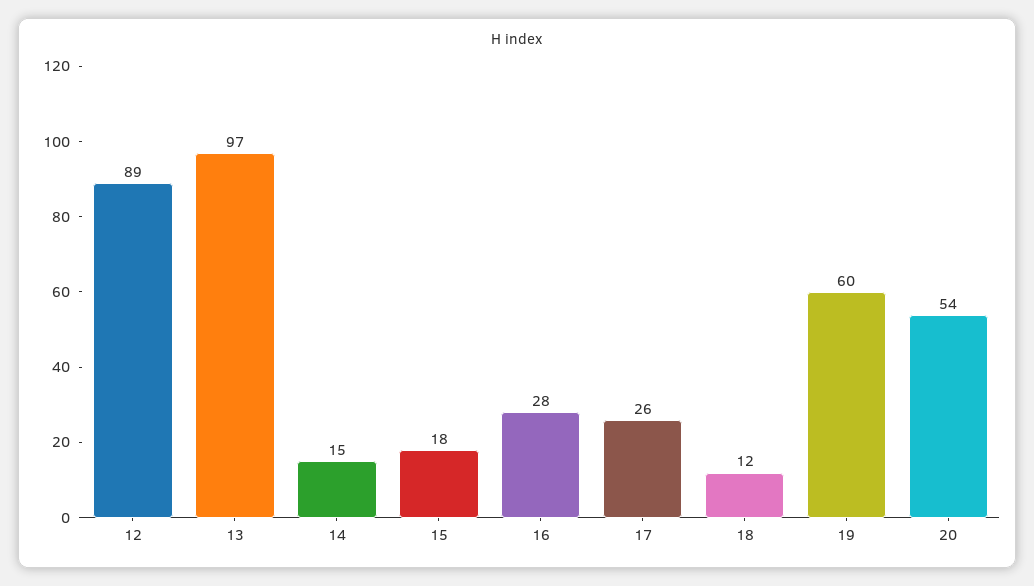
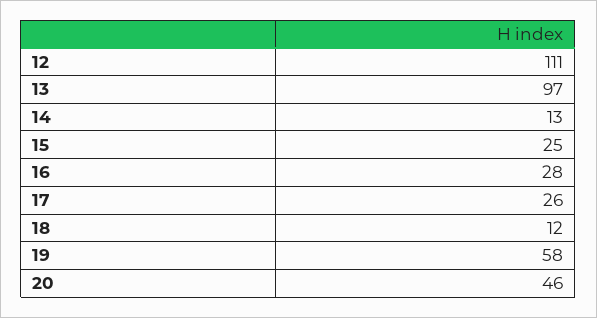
12: 89 -> 111
14: 15 -> 13
15: 18 -> 25
19: 60 -> 58
20: 54 -> 46

